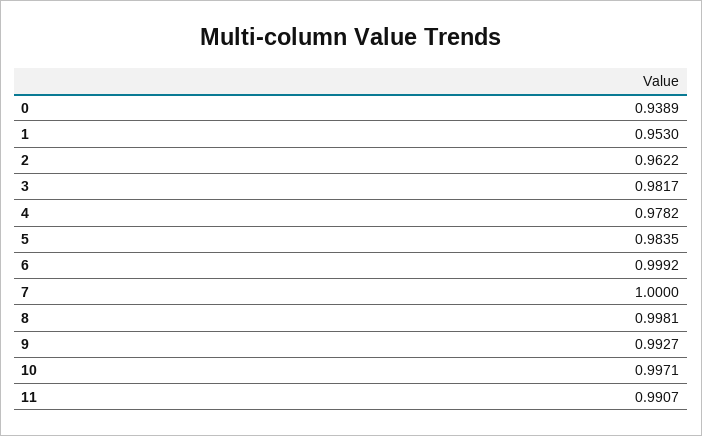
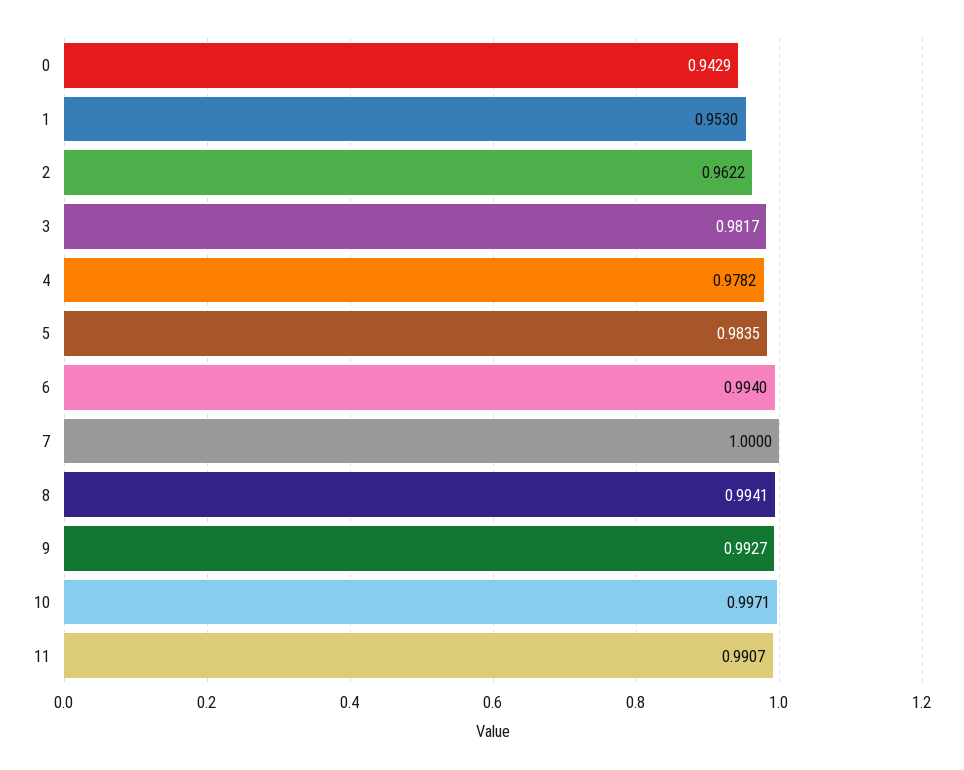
0: 0.9389 -> 0.9429
6: 0.9992 -> 0.994
8: 0.9981 -> 0.9941

